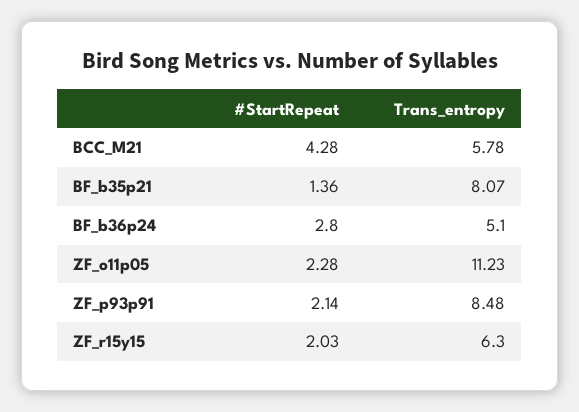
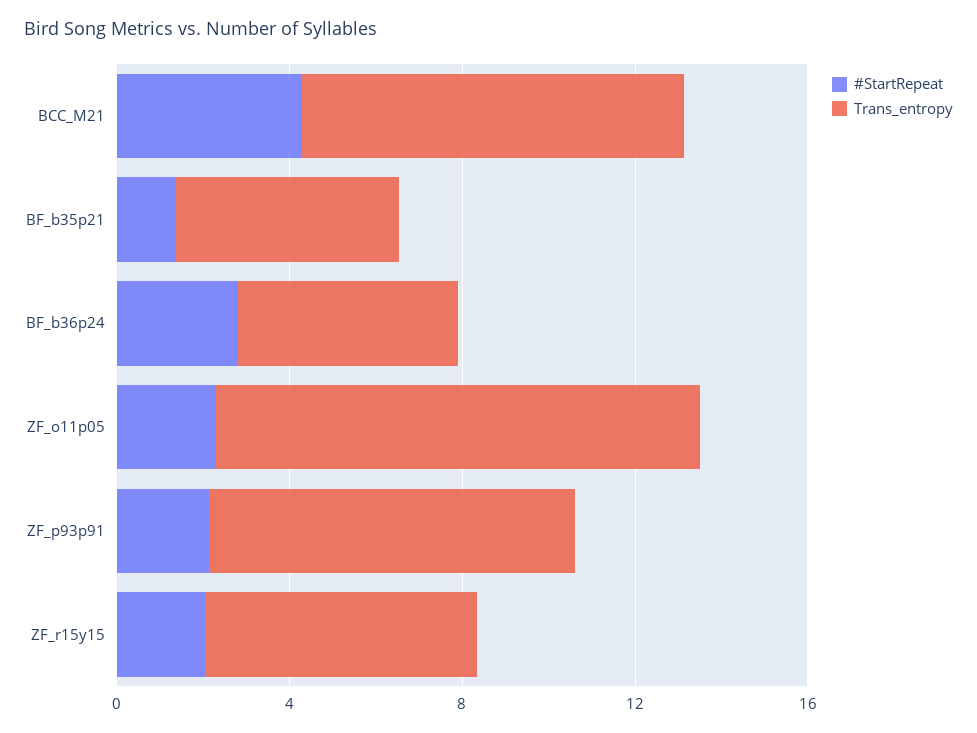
Trans_entropy, BCC_M21: 5.78 -> 9
Trans_entropy, BF_b35p21: 8.07 -> 5

